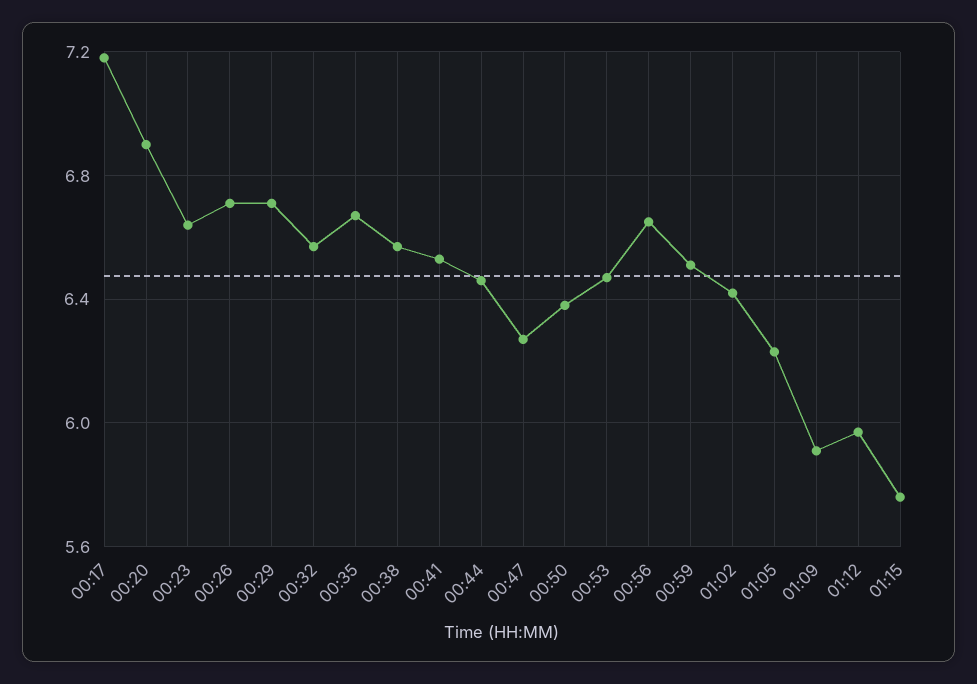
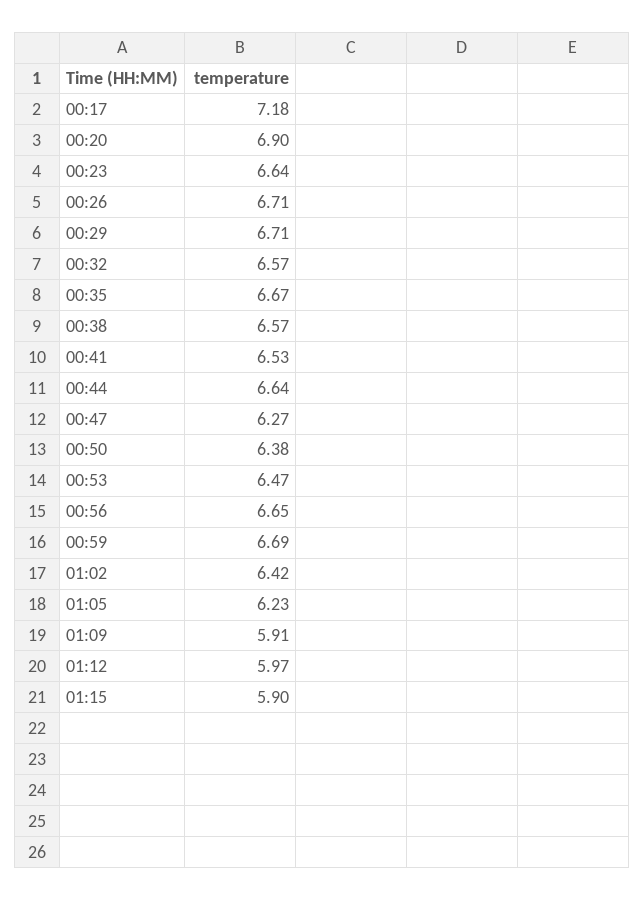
00:44: 6.45 -> 6.64
00:59: 6.5 -> 6.69
01:15: 5.75 -> 5.9

